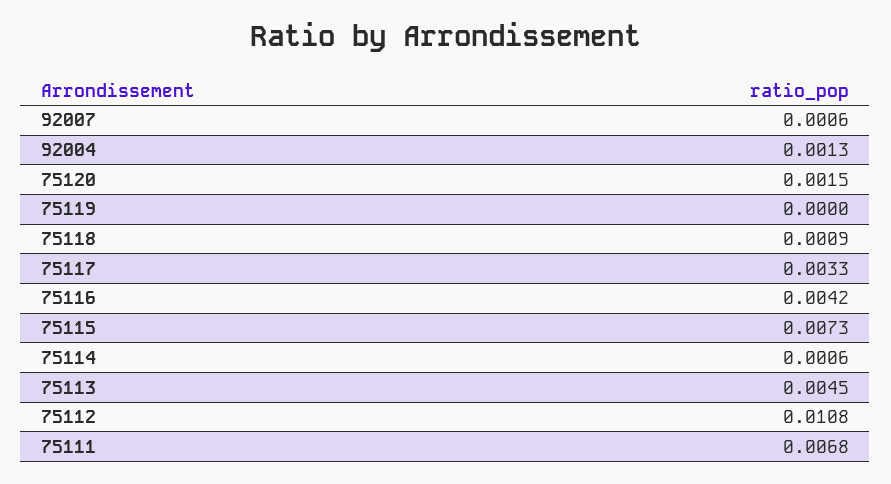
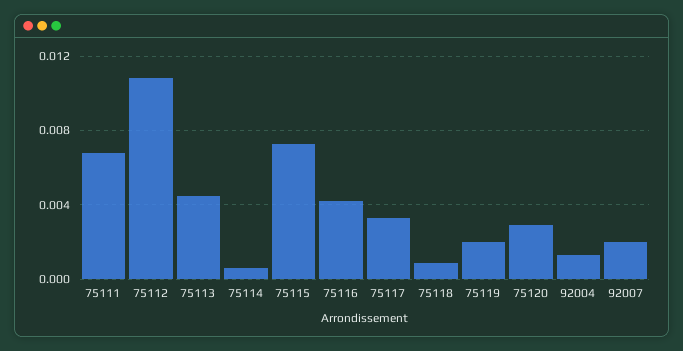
92007: 0.0006 -> 0.002
75120: 0.0015 -> 0.003
75119: 0 -> 0.002

